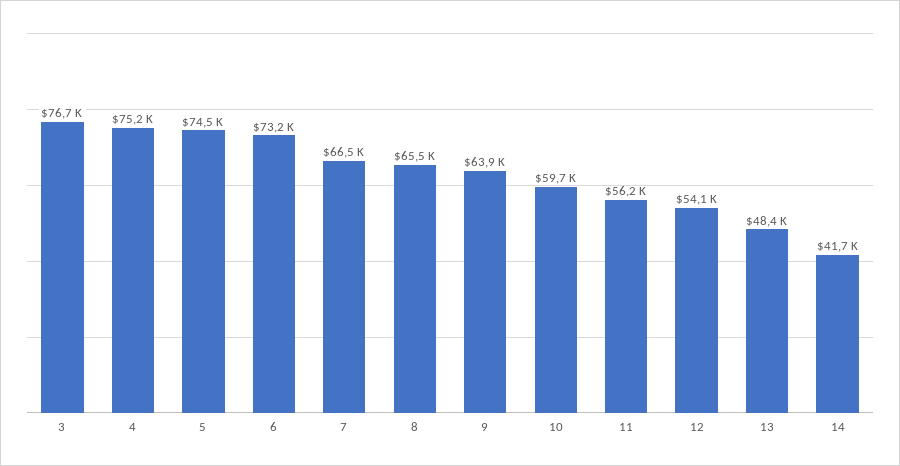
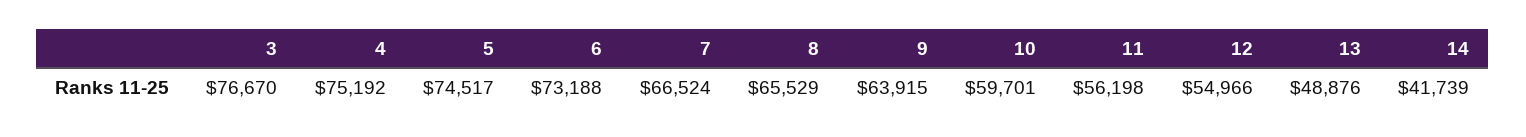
12: 54100 -> 54966
13: 48400 -> 48876

